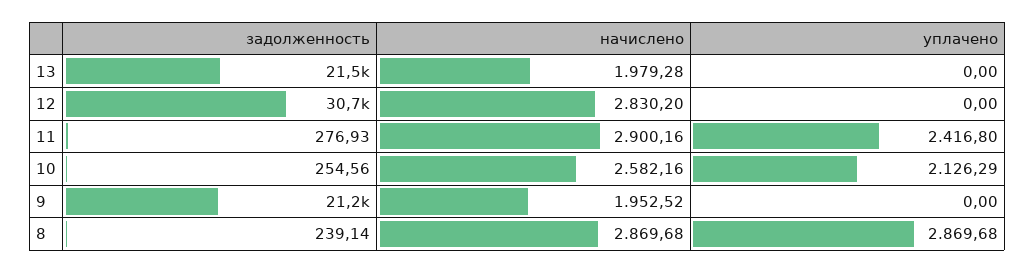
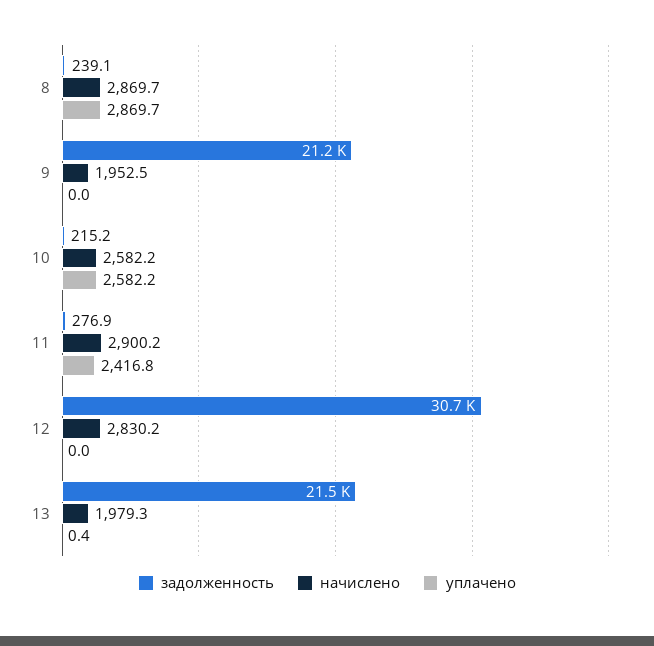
уплачено, 13: 0 -> 0.4
задолженность, 10: 254.56 -> 215.2
уплачено, 10: 2126.29 -> 2582.2

